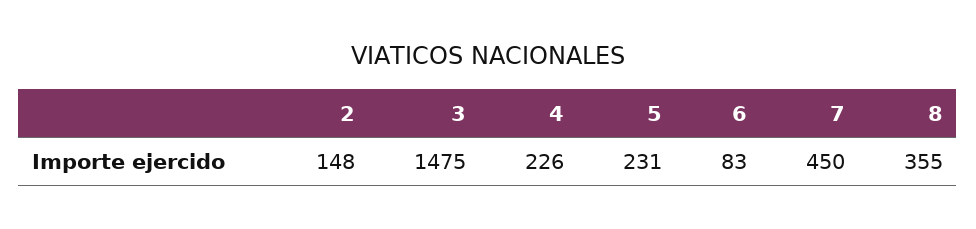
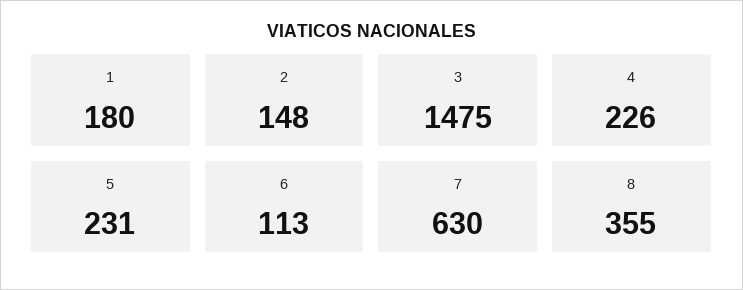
6: 83 -> 113
7: 450 -> 630
1: none -> 180

